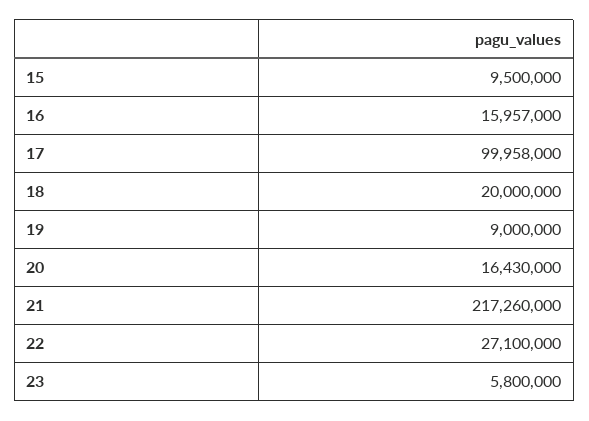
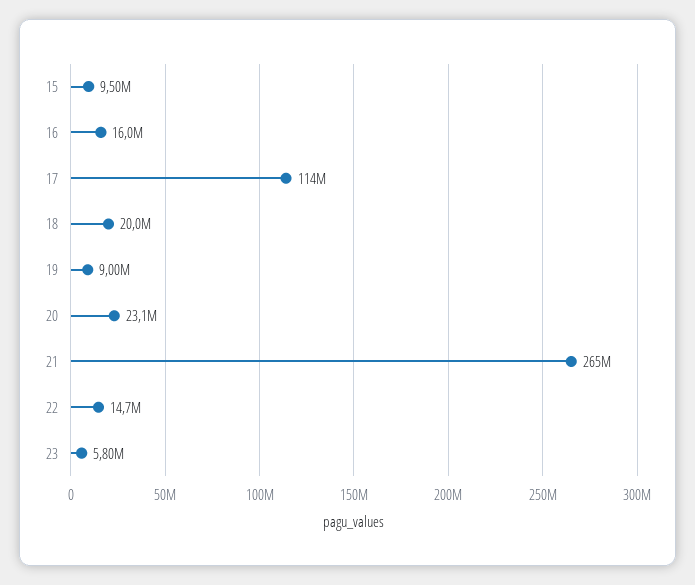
17: 99958000 -> 114000000
20: 16430000 -> 23100000
21: 217260000 -> 265000000
22: 27100000 -> 14700000

